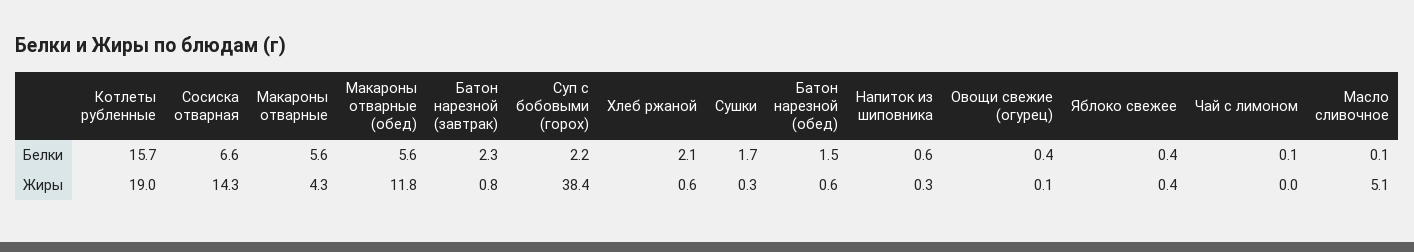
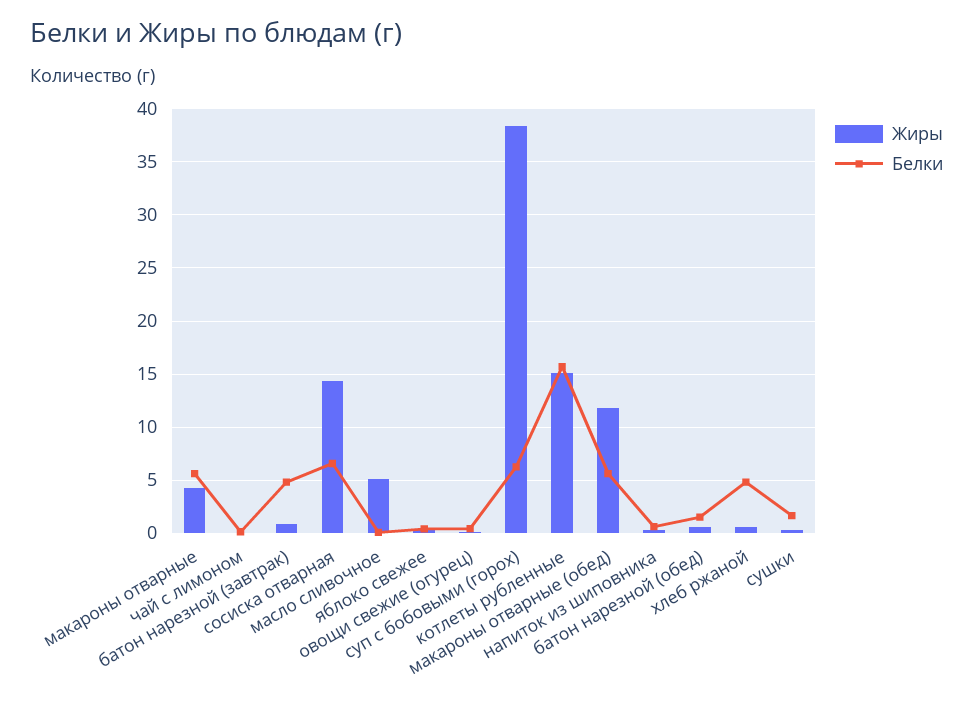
Белки, Батон нарезной (завтрак): 2.3 -> 5
Белки, Суп с бобовыми (горох): 2.2 -> 6
Белки, Хлеб ржаной: 2.1 -> 5
Жиры, Котлеты рубленные: 19 -> 15

